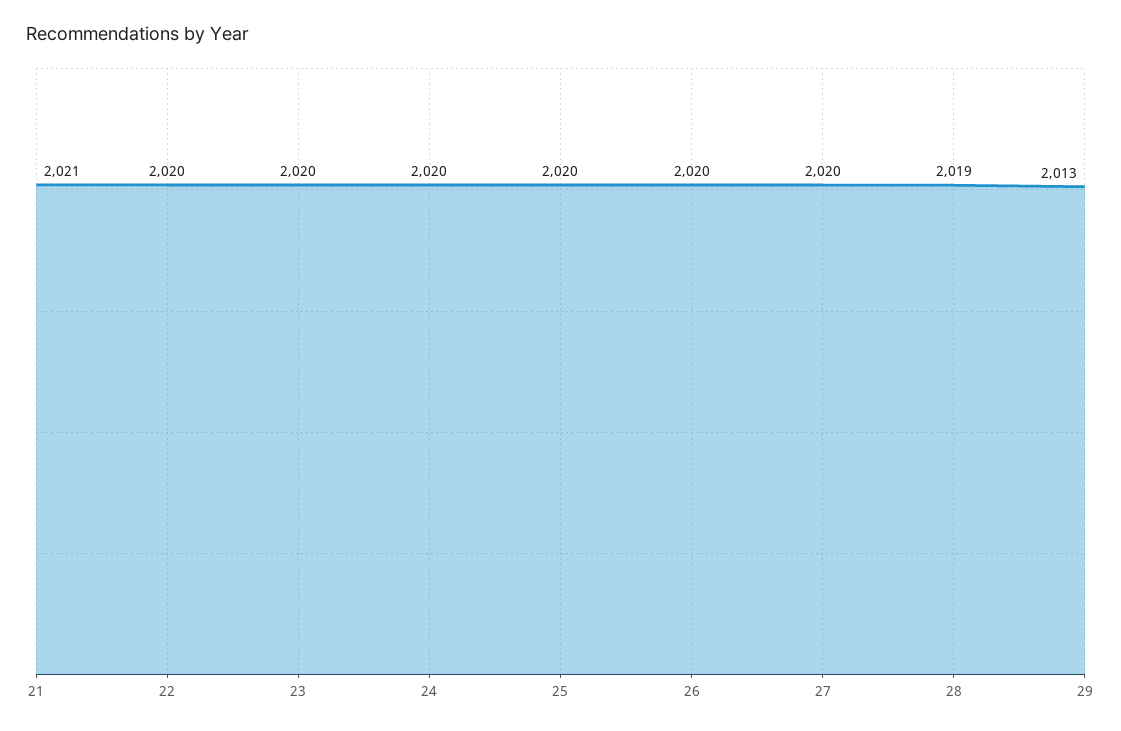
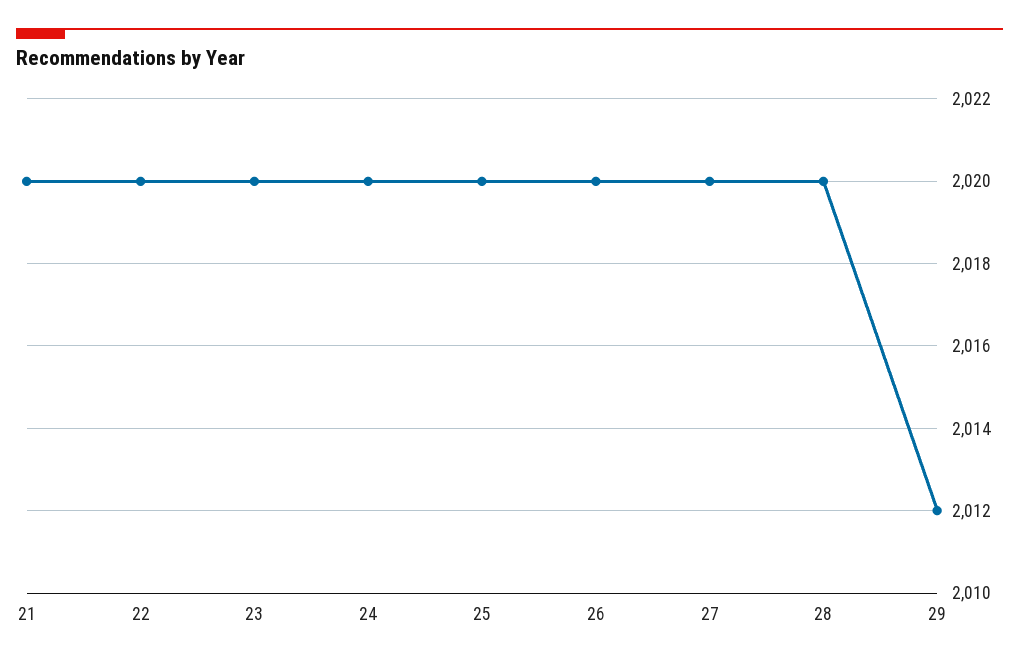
21: 2021 -> 2020
28: 2019 -> 2020
29: 2013 -> 2012

